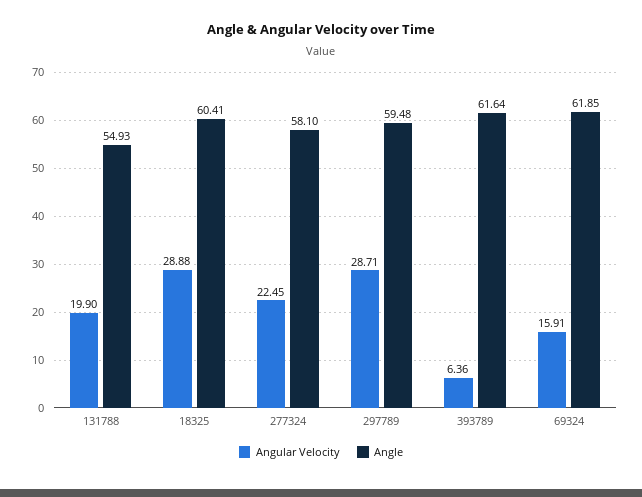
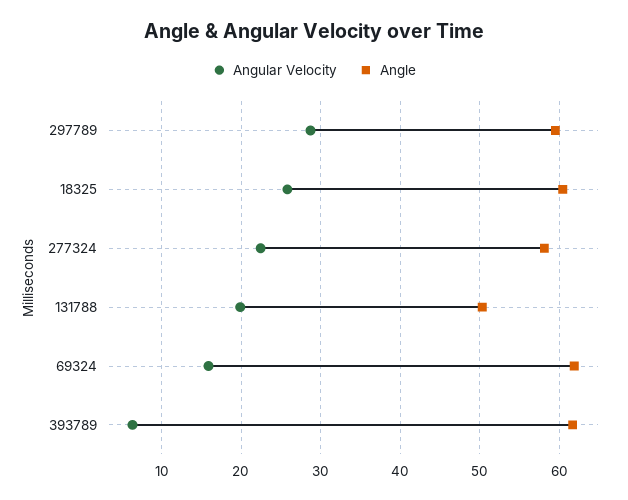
Angle, 131788: 54.93 -> 50
Angular Velocity, 18325: 28.88 -> 26

